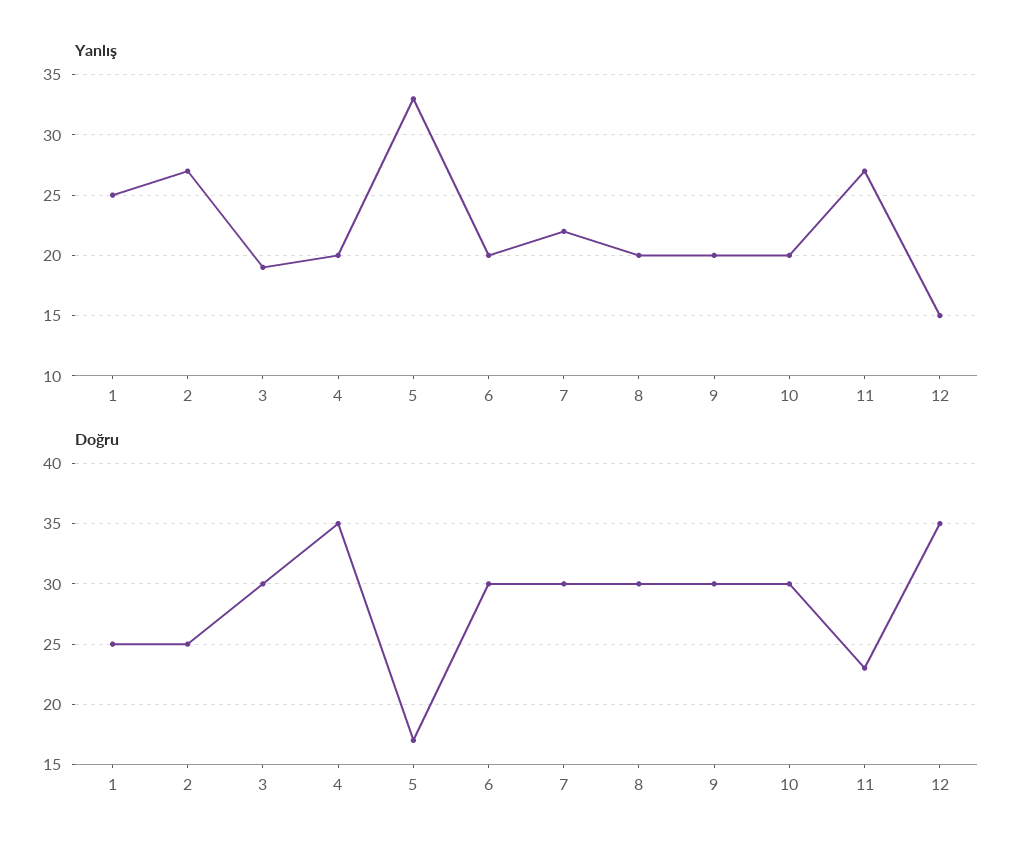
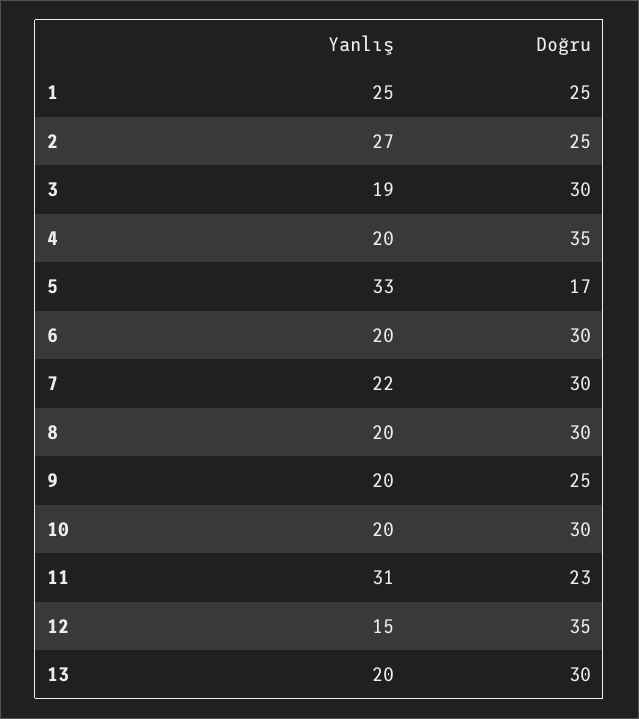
Yanlış, 11: 27 -> 31
Doğru, 9: 30 -> 25
Yanlış, 13: none -> 20
Doğru, 13: none -> 30

